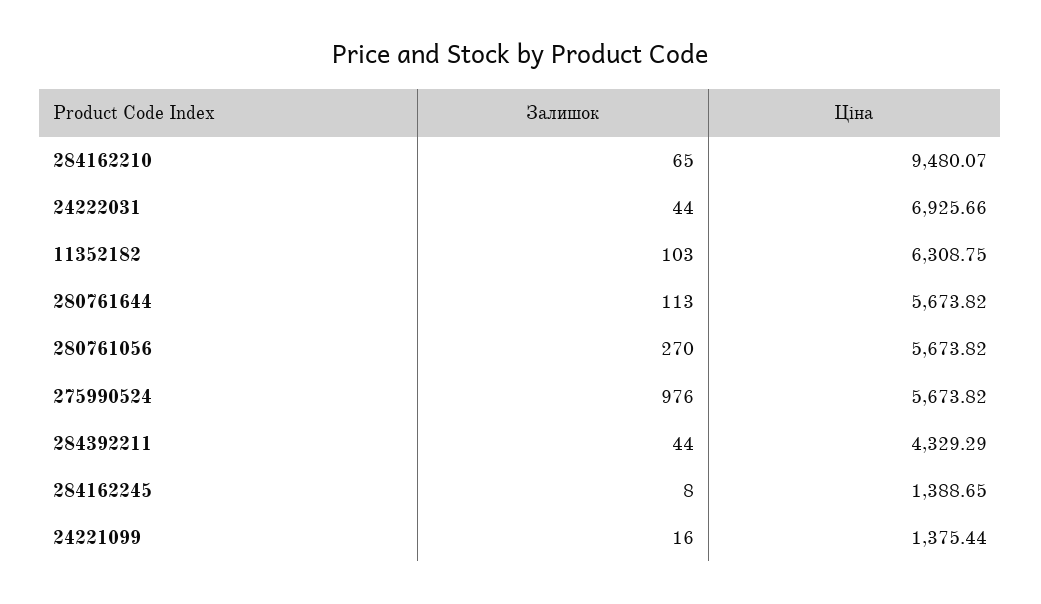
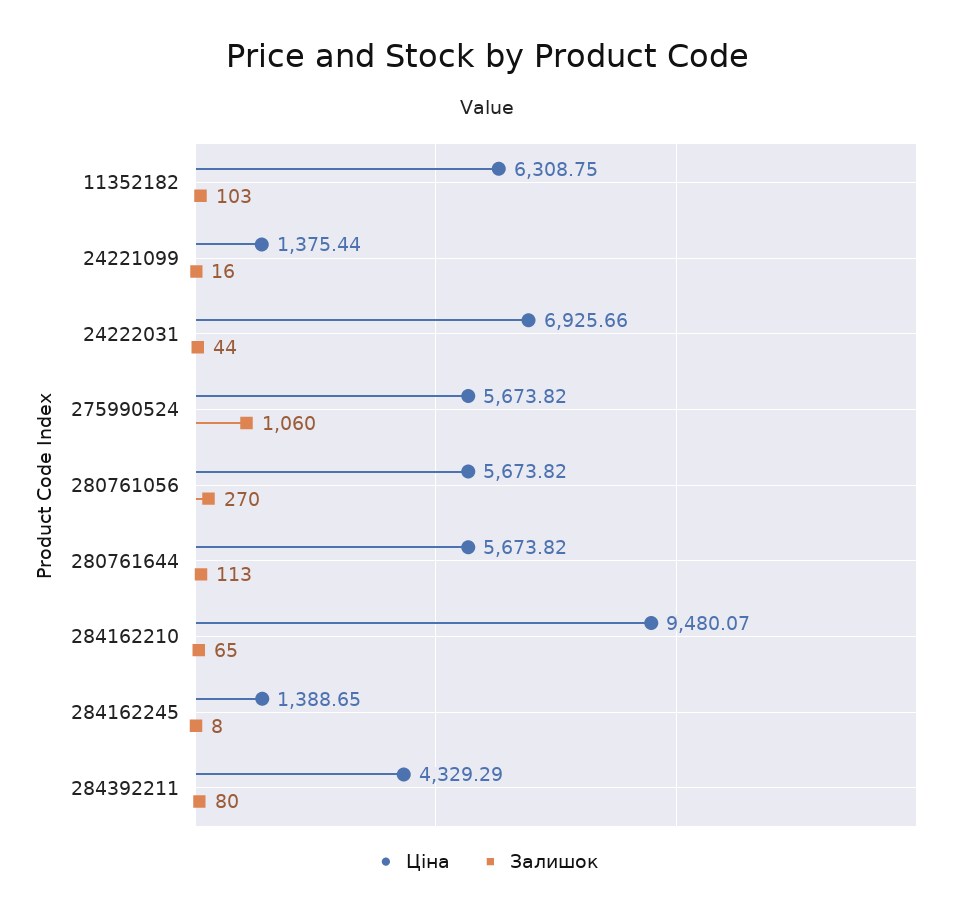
Залишок, 275990524: 976 -> 1060
Залишок, 284392211: 44 -> 80

